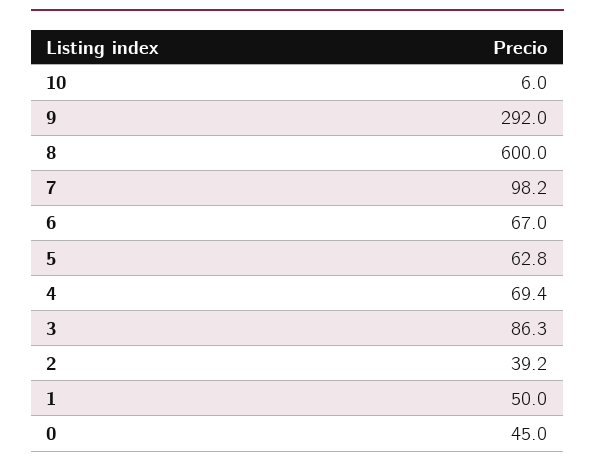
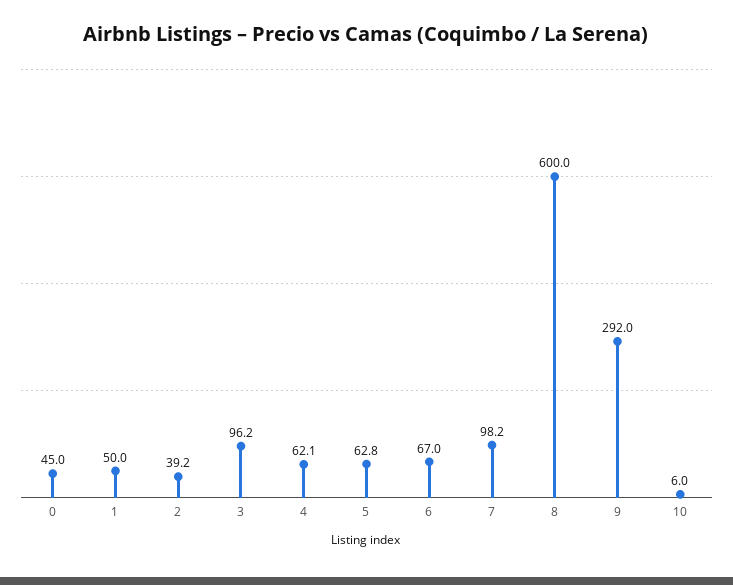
4: 69.4 -> 62.1
3: 86.3 -> 96.2

